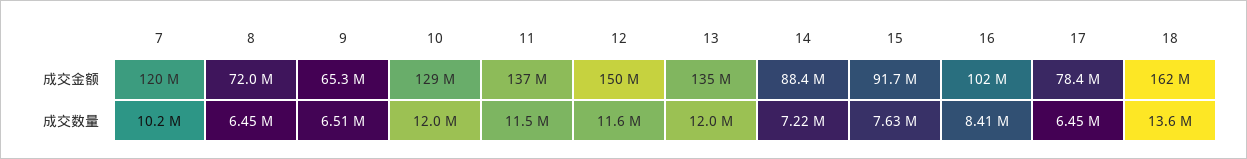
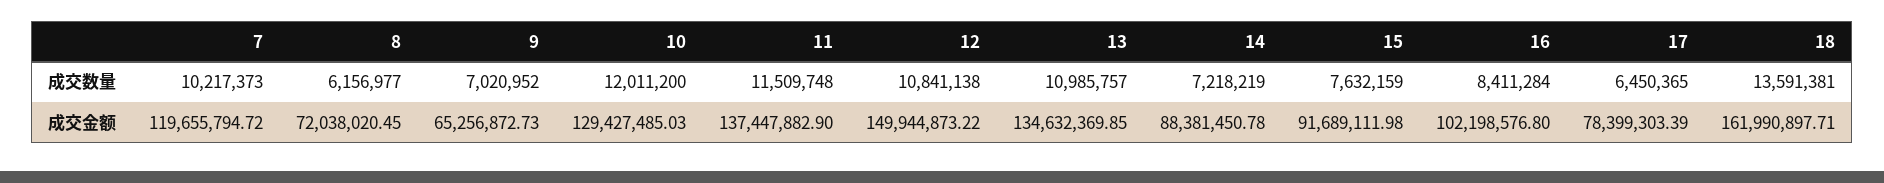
8, 成交数量: 6450000 -> 6156977
9, 成交数量: 6510000 -> 7020952
12, 成交数量: 11600000 -> 10841138
13, 成交数量: 12000000 -> 10985757

